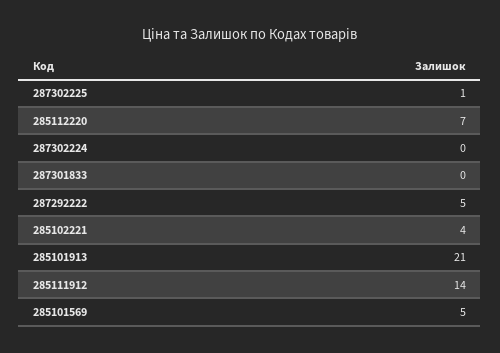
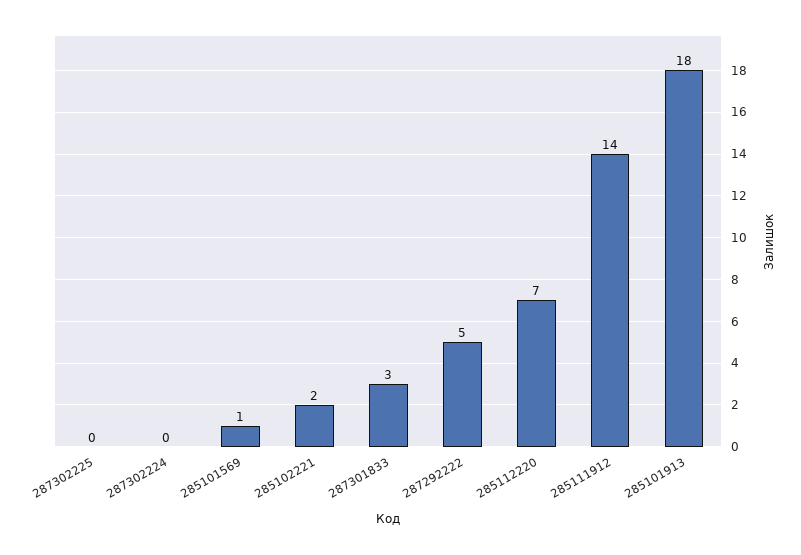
287302225: 1 -> 0
287301833: 0 -> 3
285102221: 4 -> 2
285101913: 21 -> 18
285101569: 5 -> 1

